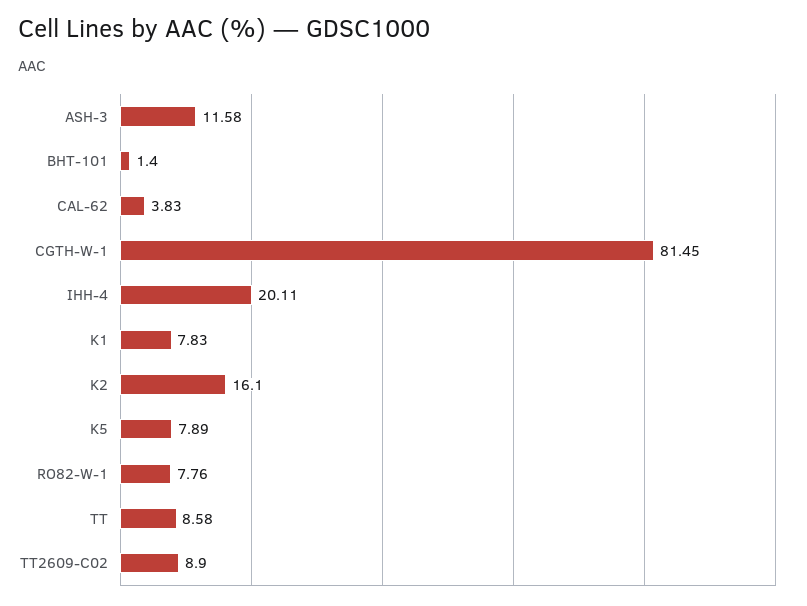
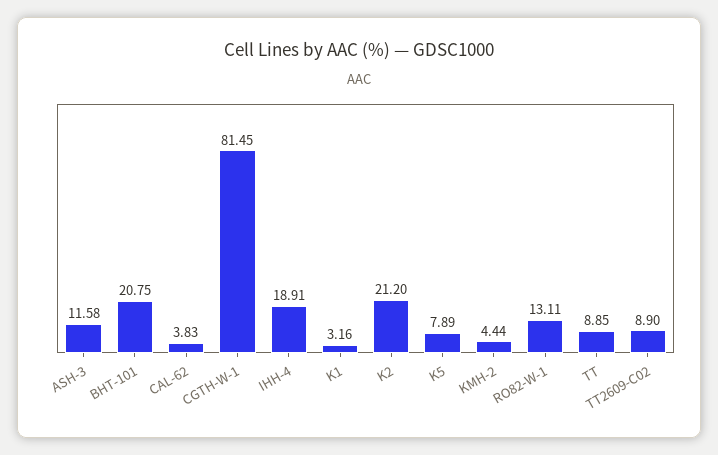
BHT-101: 1.4 -> 20.75
IHH-4: 20.11 -> 18.91
K1: 7.83 -> 3.16
K2: 16.1 -> 21.2
RO82-W-1: 7.76 -> 13.11
TT: 8.58 -> 8.85
KMH-2: none -> 4.44

